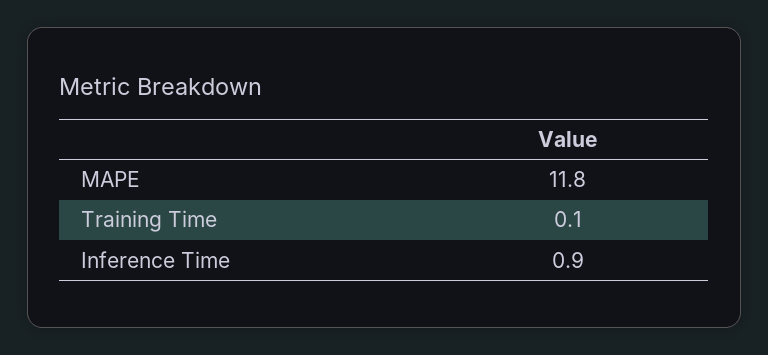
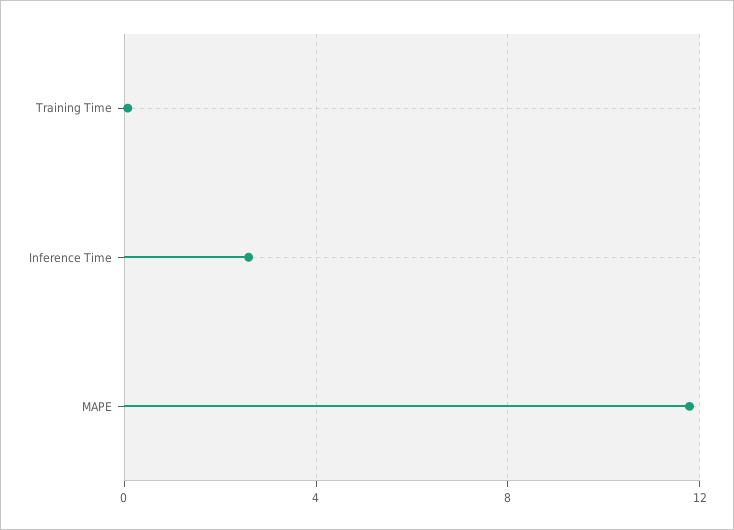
Inference Time: 0.9 -> 2.5

